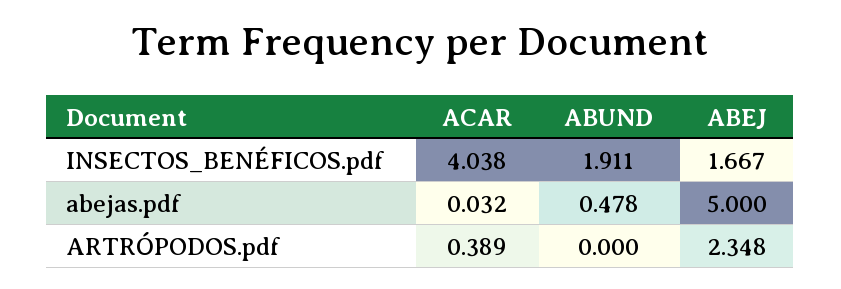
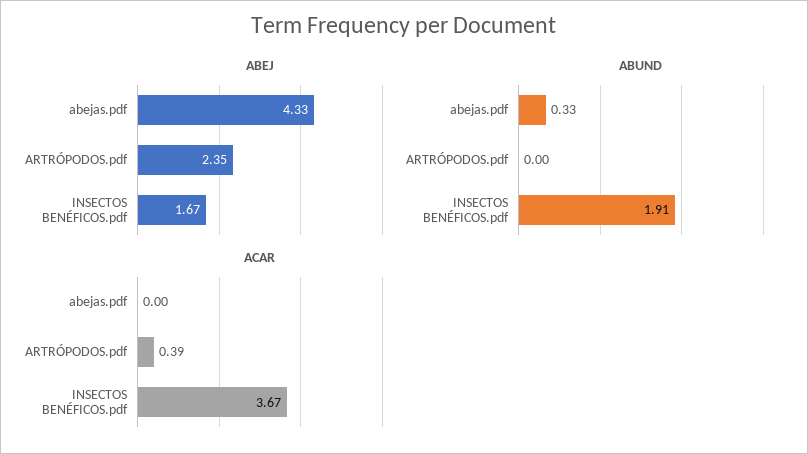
ACAR, INSECTOS_BENÉFICOS.pdf: 4.038 -> 3.67
ACAR, abejas.pdf: 0.032 -> 0
ABUND, abejas.pdf: 0.478 -> 0.33
ABEJ, abejas.pdf: 5 -> 4.33

